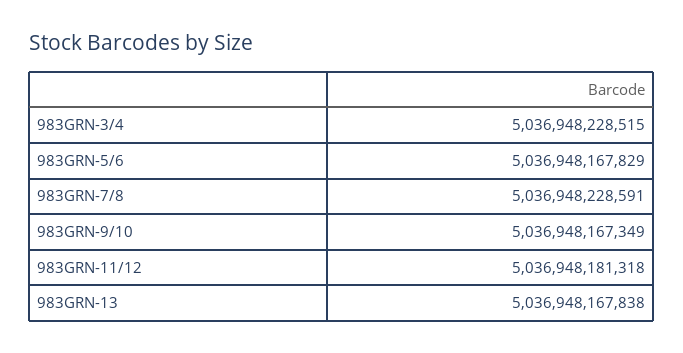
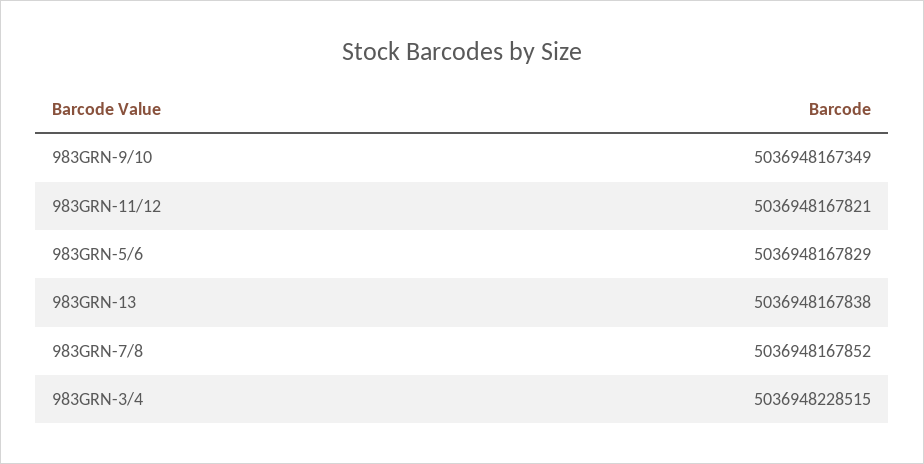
983GRN-7/8: 5036948228591 -> 5036948167852
983GRN-11/12: 5036948181318 -> 5036948167821

